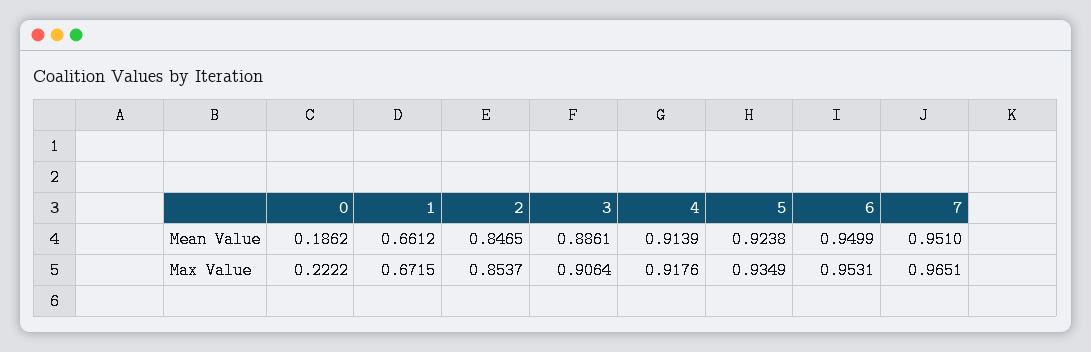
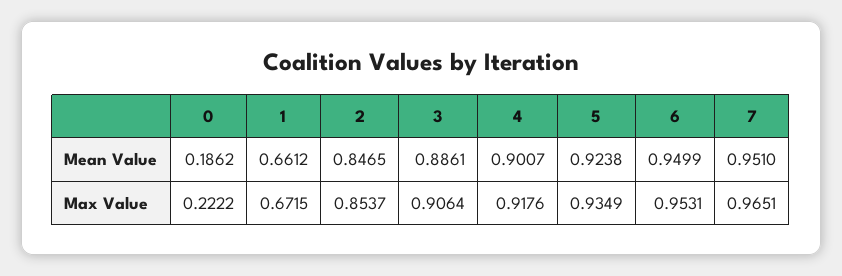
4, Mean Value: 0.9139 -> 0.9007

